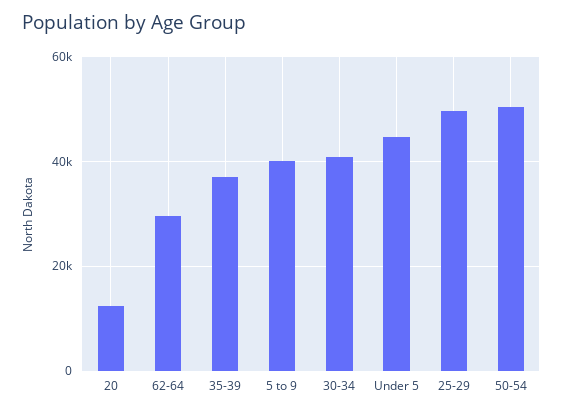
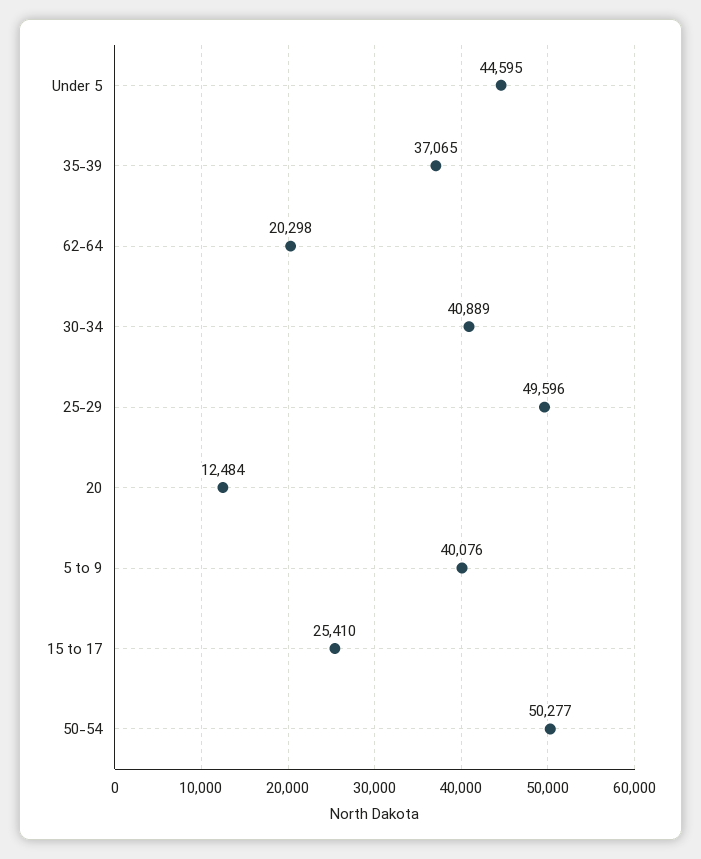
62-64: 30000 -> 20298
15 to 17: none -> 25410

